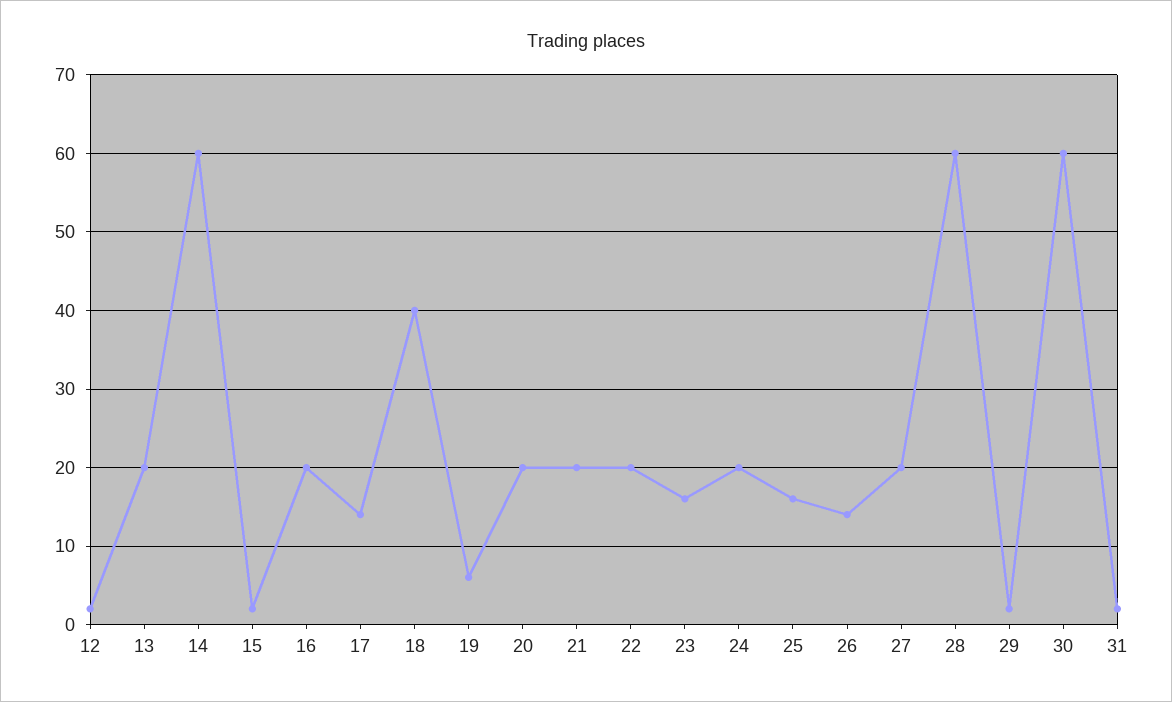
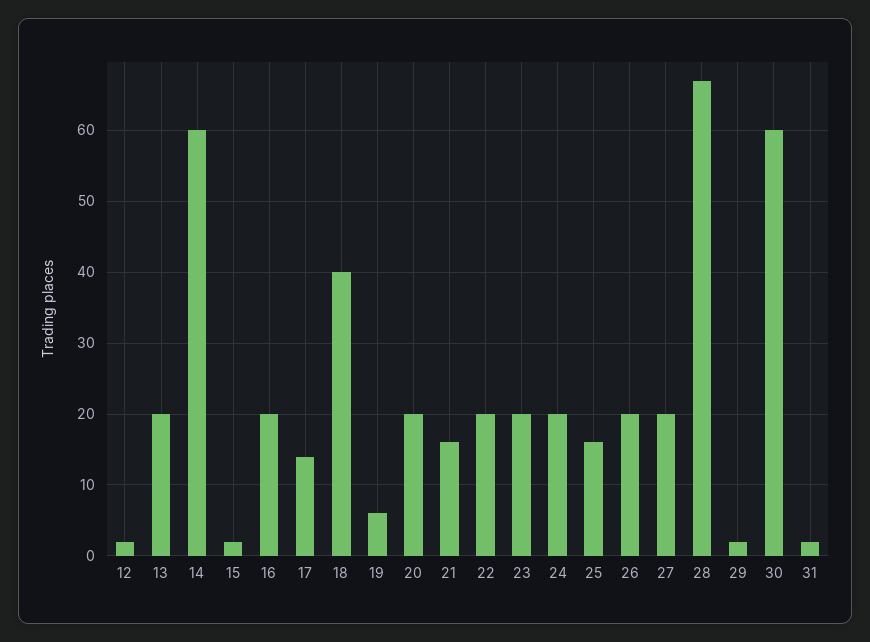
21: 20 -> 16
23: 16 -> 20
26: 14 -> 20
28: 60 -> 67

